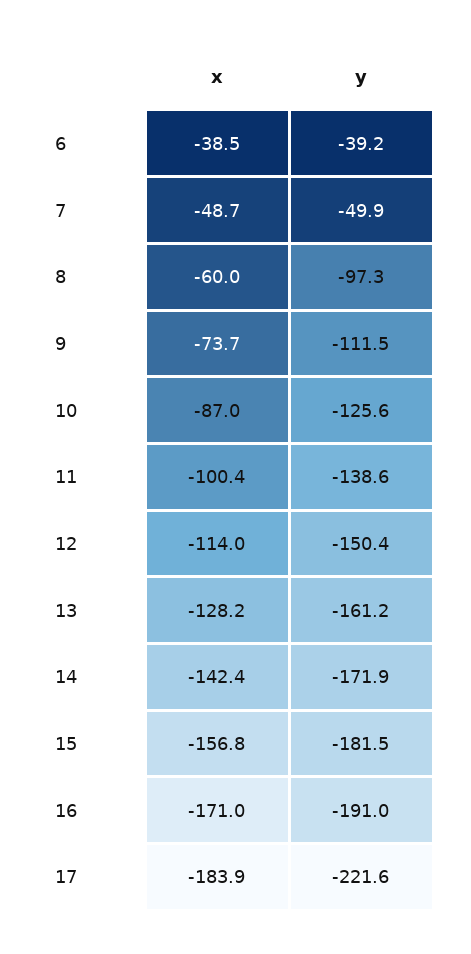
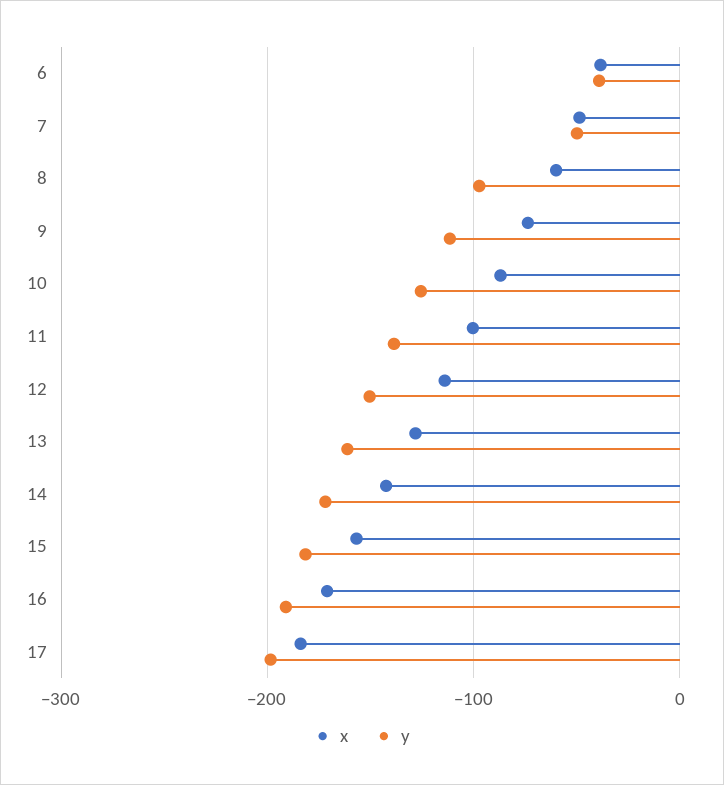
y, 17: -221.6 -> -200

